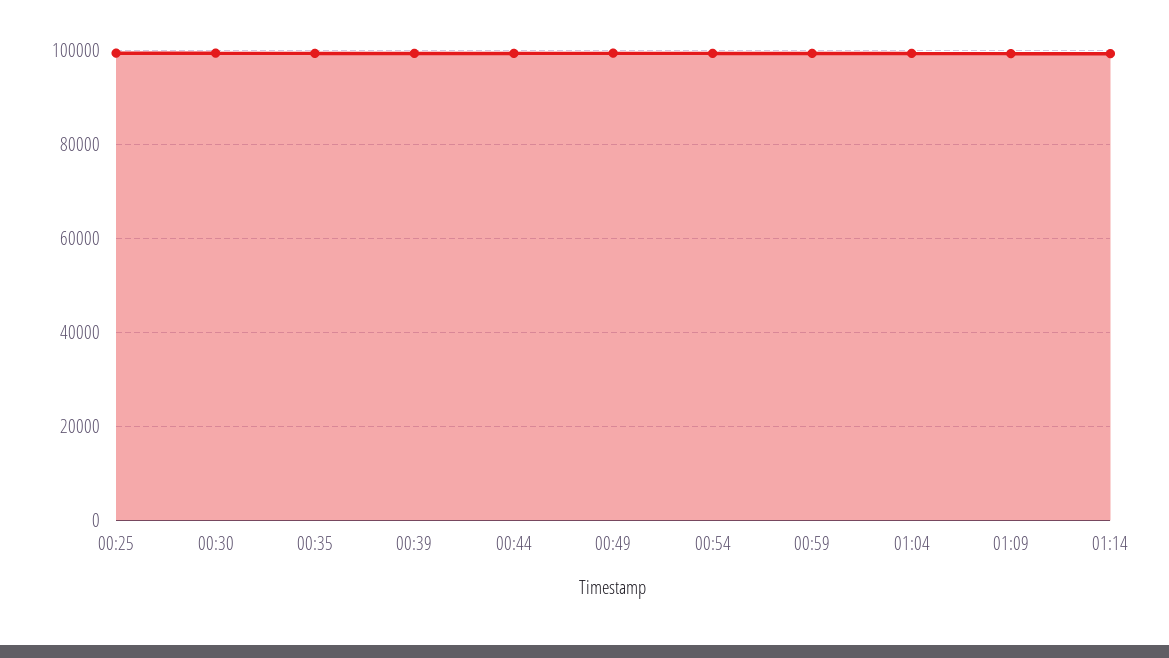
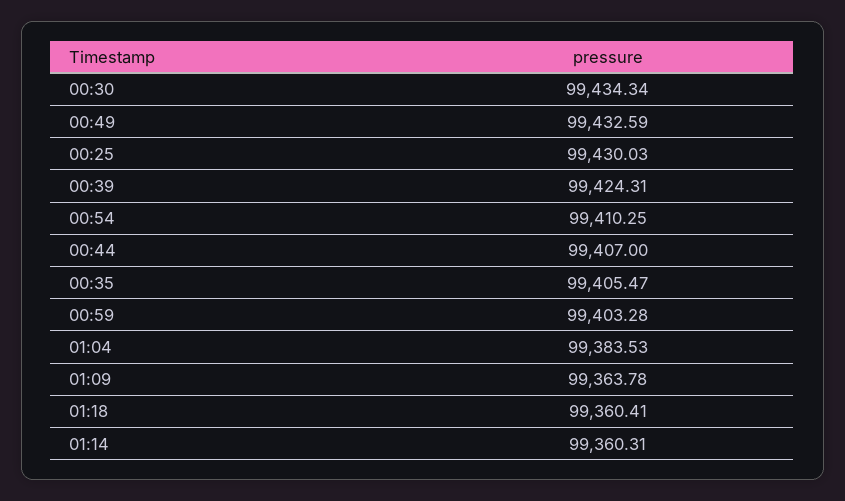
01:18: none -> 99360.41

